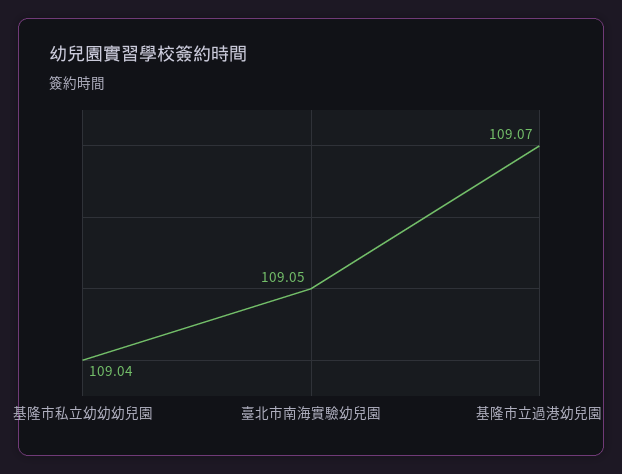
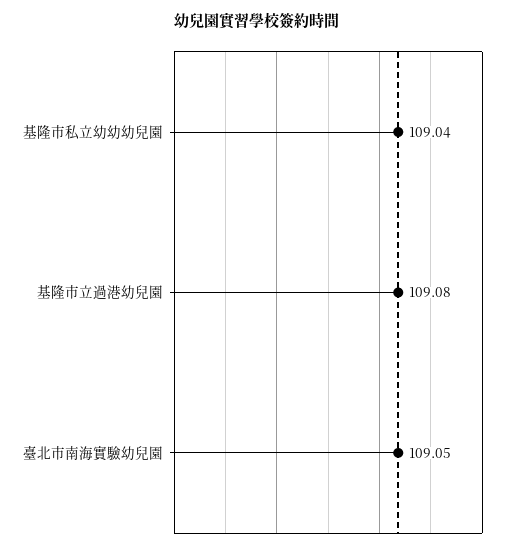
基隆市立過港幼兒園: 109.07 -> 109.08

